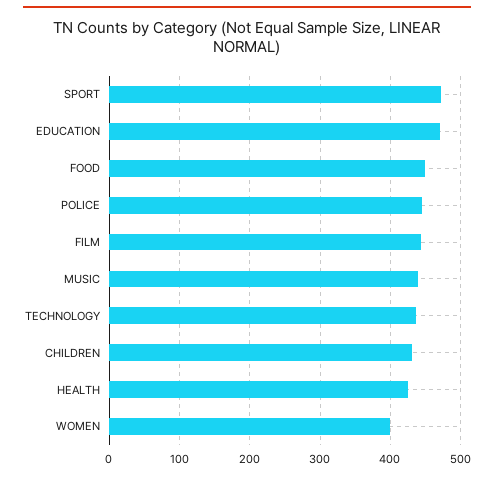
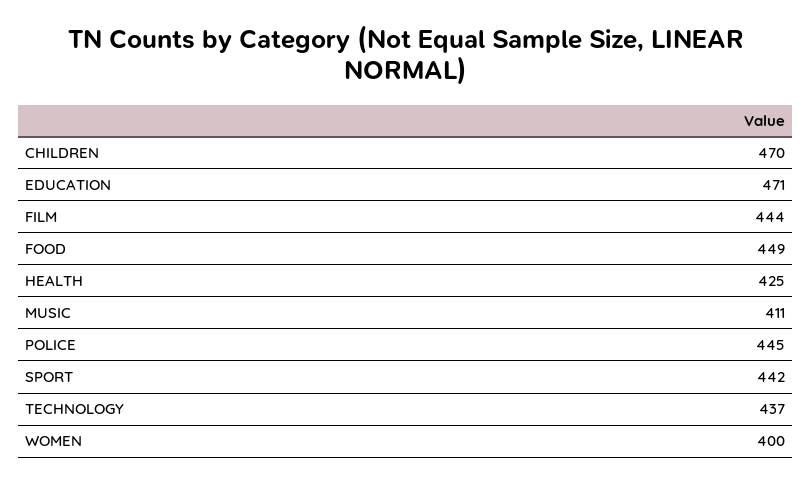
SPORT: 470 -> 442
MUSIC: 440 -> 411
CHILDREN: 430 -> 470

